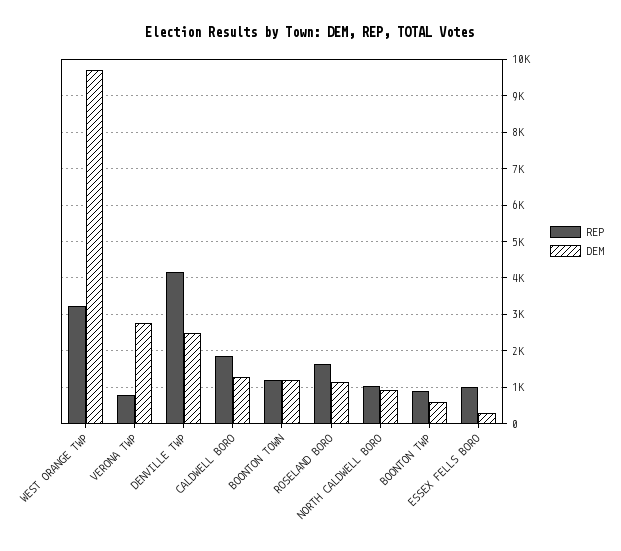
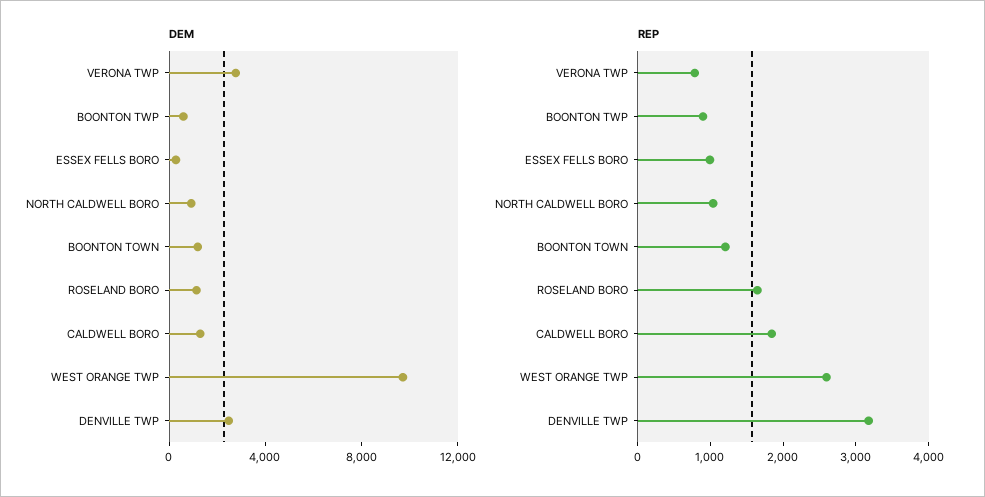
REP, WEST ORANGE TWP: 3200 -> 2600
REP, DENVILLE TWP: 4200 -> 3200

